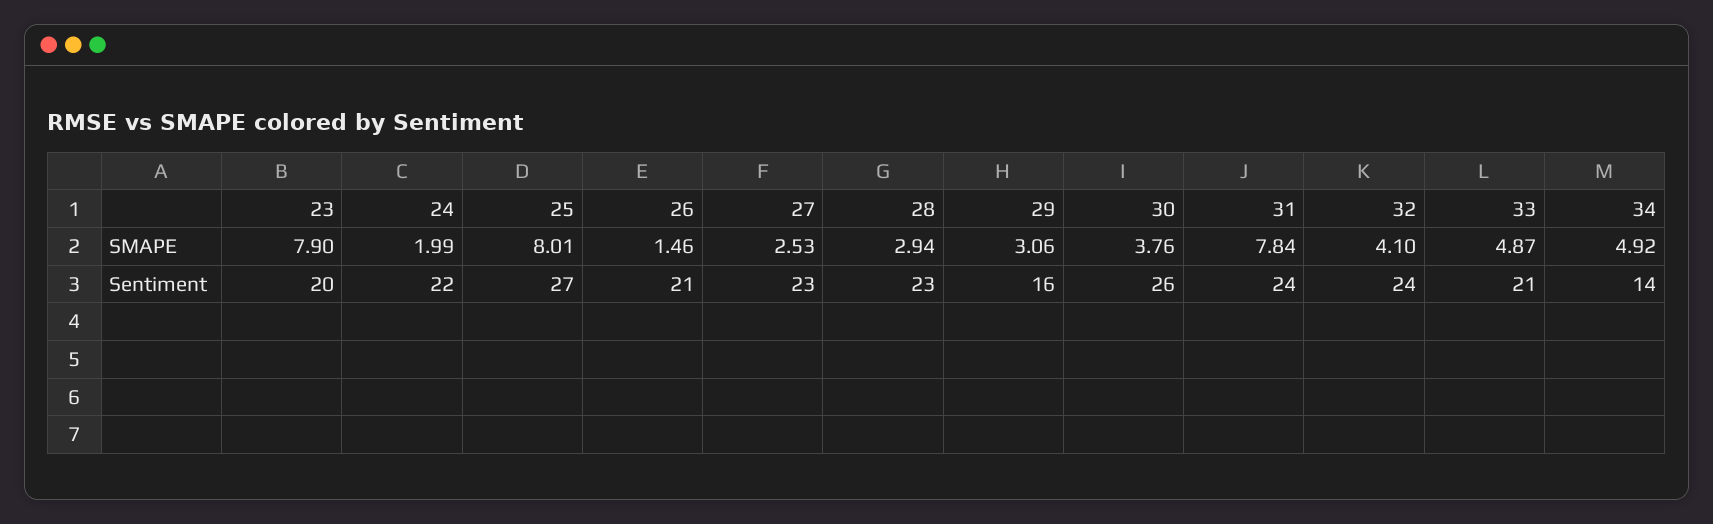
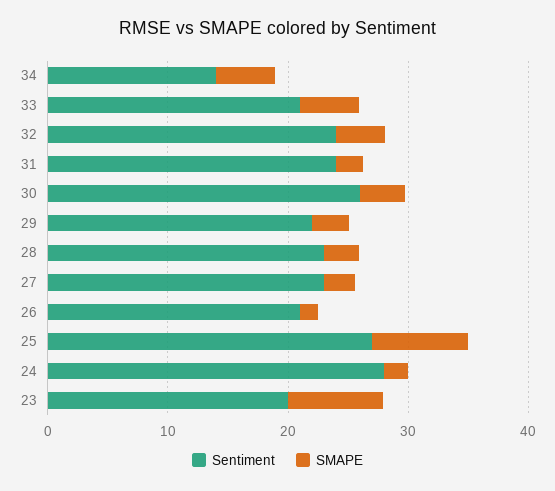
SMAPE, 31: 7.84 -> 2
Sentiment, 24: 22 -> 28
Sentiment, 29: 16 -> 22

